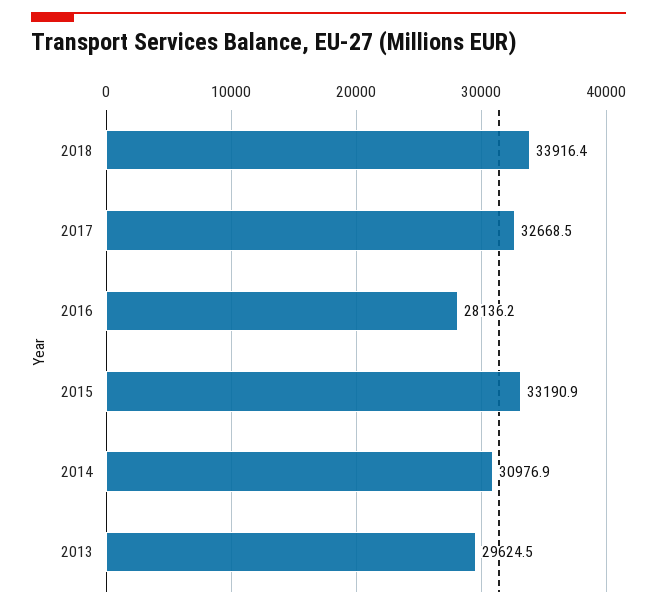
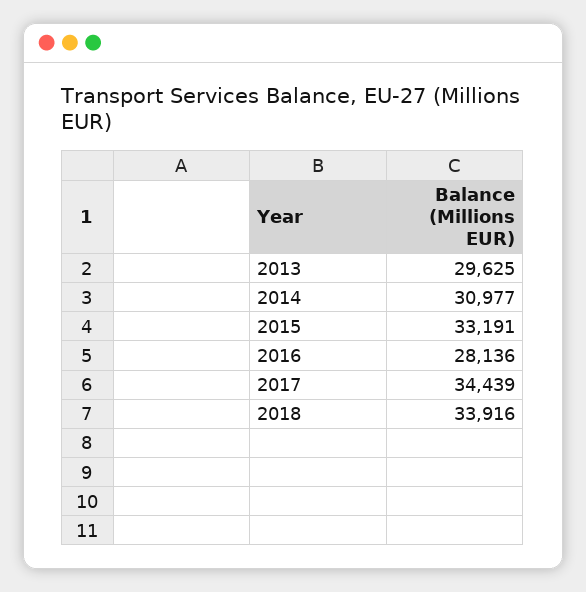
2017: 32668.5 -> 34439

